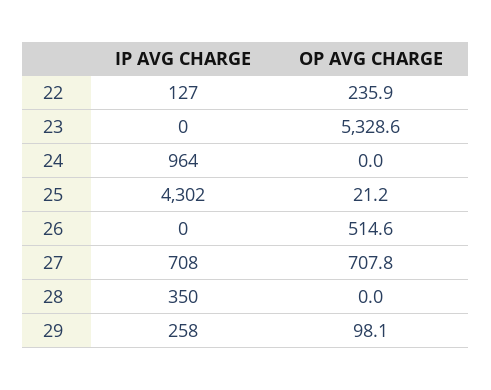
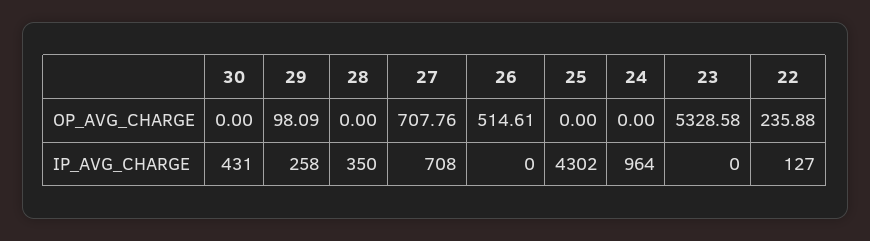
OP AVG CHARGE, 25: 21.2 -> 0
OP AVG CHARGE, 30: none -> 0
IP AVG CHARGE, 30: none -> 431

